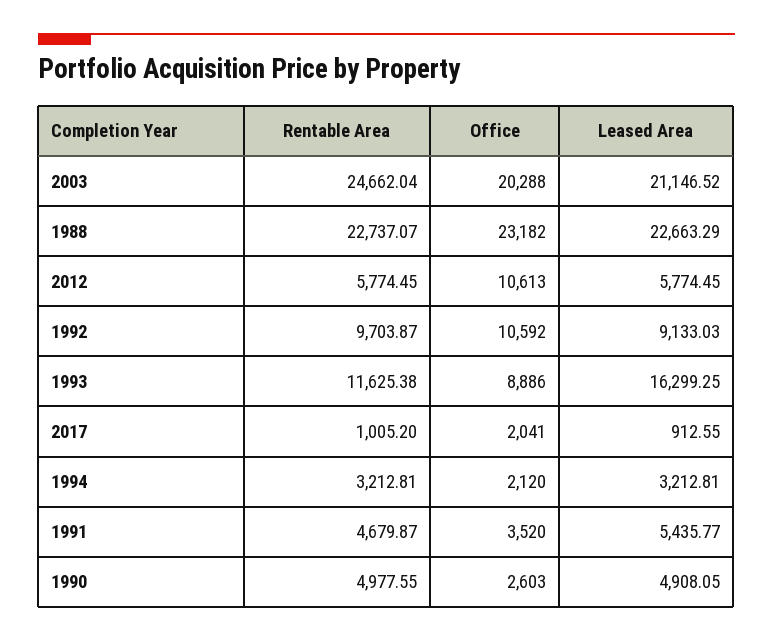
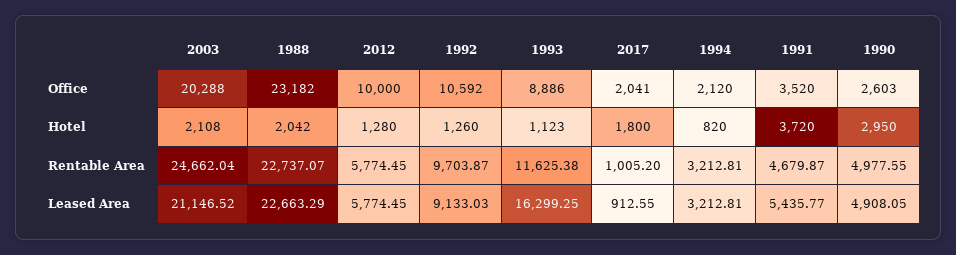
Office, 2012: 10613 -> 10000
Hotel, 2003: none -> 2108
Hotel, 1988: none -> 2042
Hotel, 2012: none -> 1280
Hotel, 1992: none -> 1260
Hotel, 1993: none -> 1123
Hotel, 2017: none -> 1800
Hotel, 1994: none -> 820
Hotel, 1991: none -> 3720
Hotel, 1990: none -> 2950

